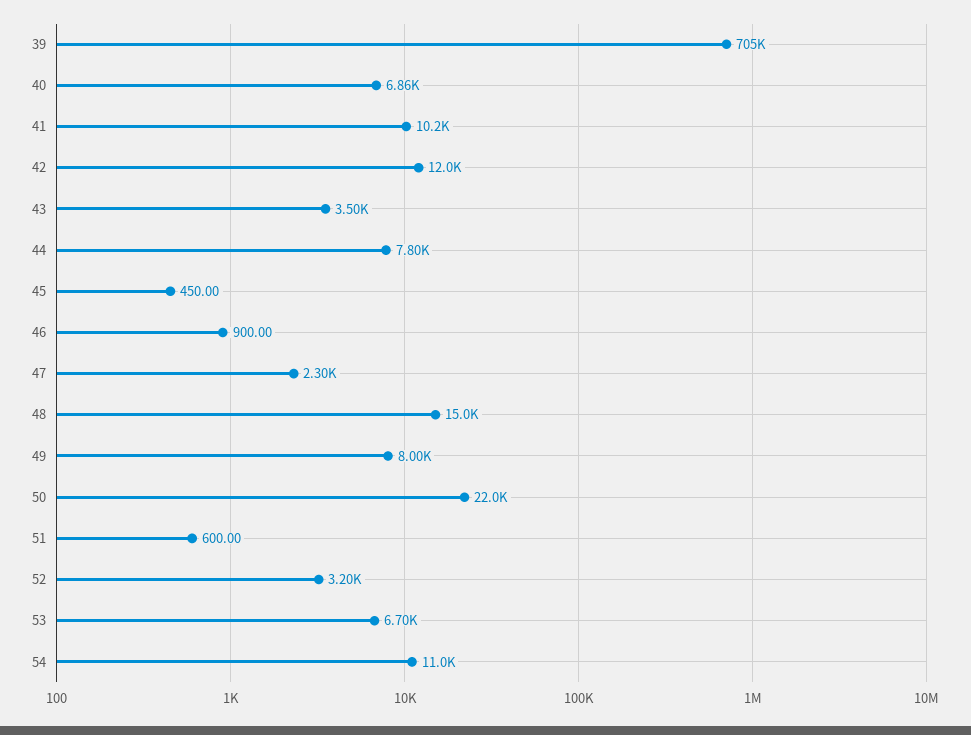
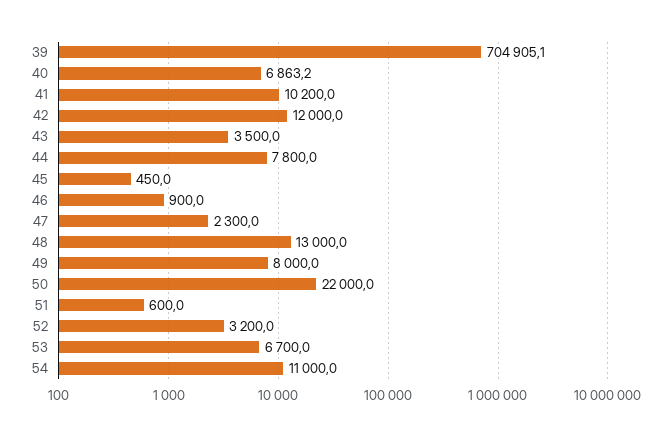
48: 15000 -> 13000

